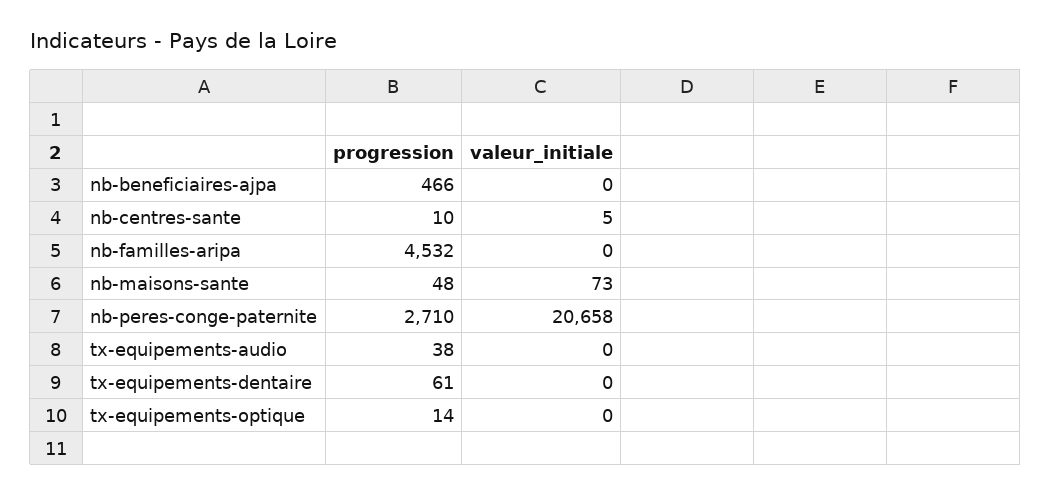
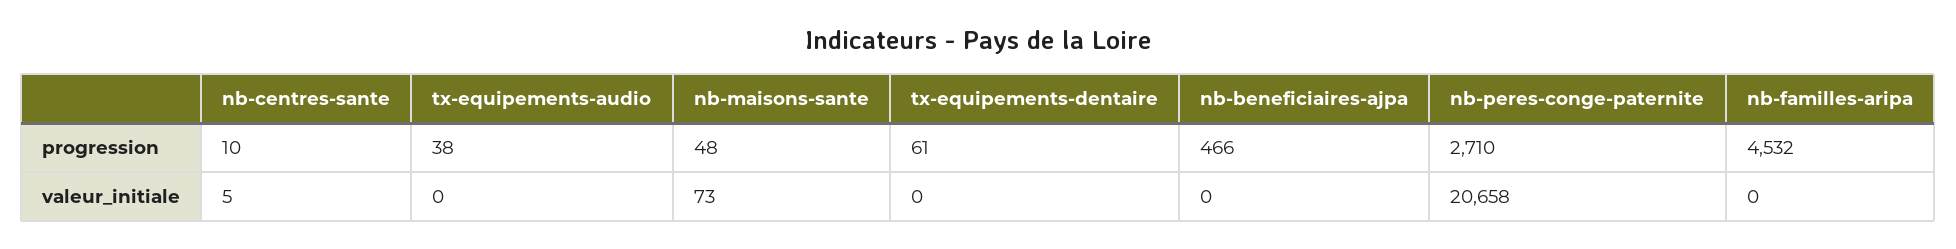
progression, tx-equipements-optique: 14 -> none
valeur_initiale, tx-equipements-optique: 0 -> none

